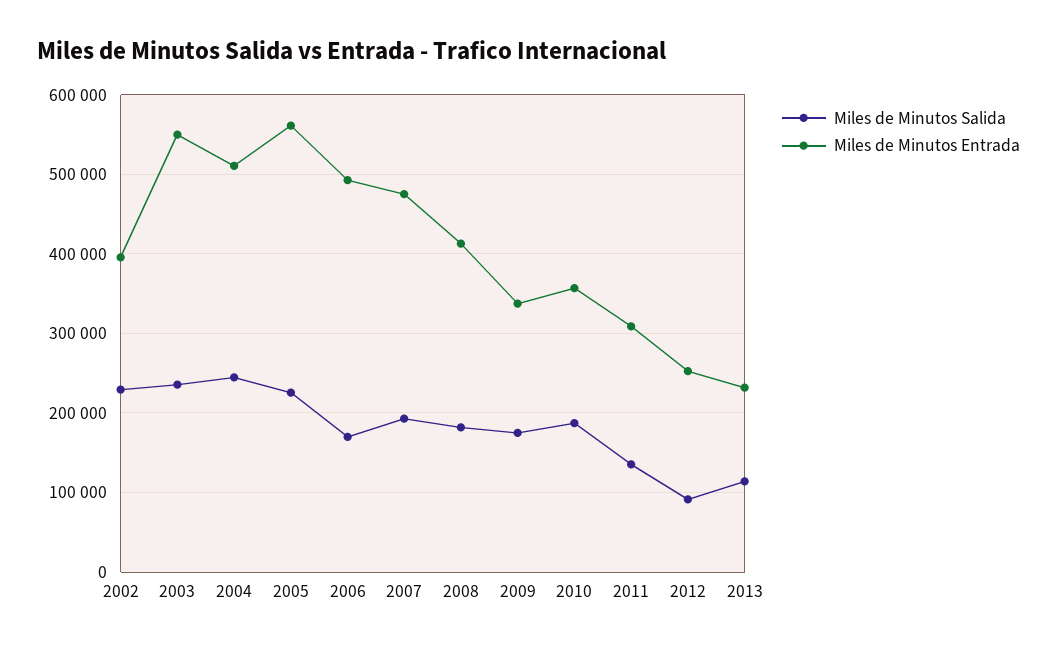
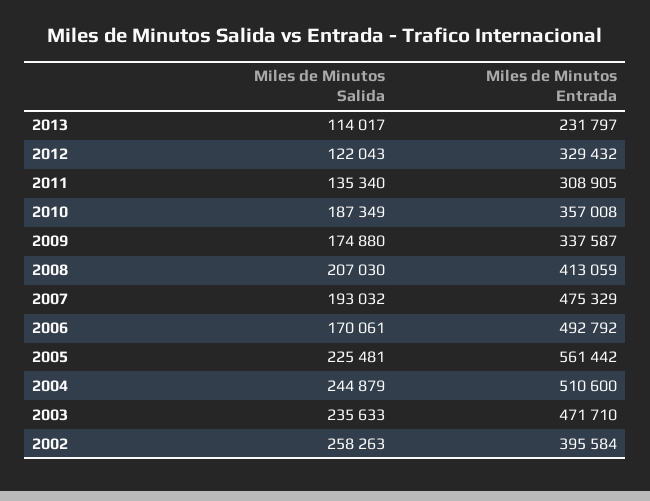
Miles de Minutos Salida, 2002: 230000 -> 258263
Miles de Minutos Entrada, 2003: 550000 -> 471710
Miles de Minutos Salida, 2008: 180000 -> 207030
Miles de Minutos Salida, 2012: 90000 -> 122043
Miles de Minutos Entrada, 2012: 250000 -> 329432

